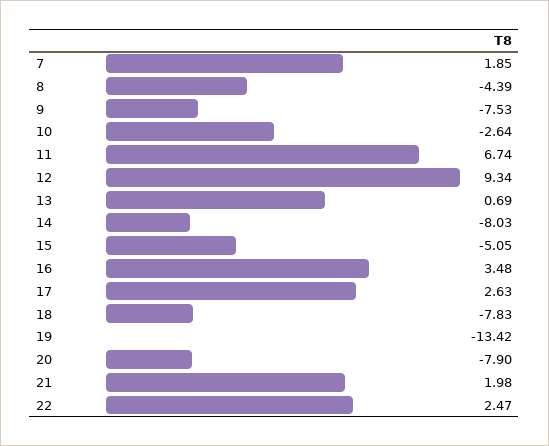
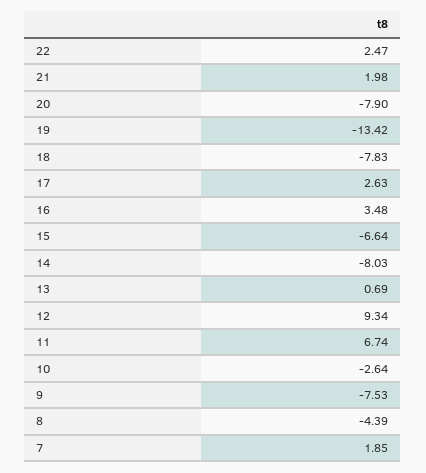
15: -5.05 -> -6.64

